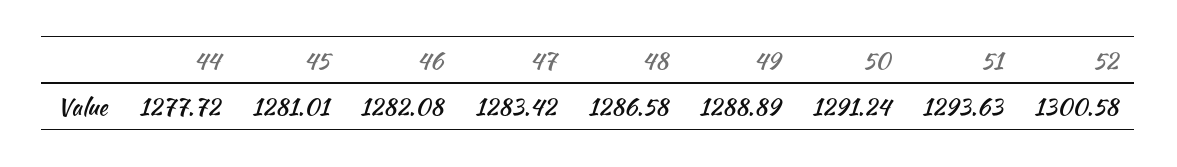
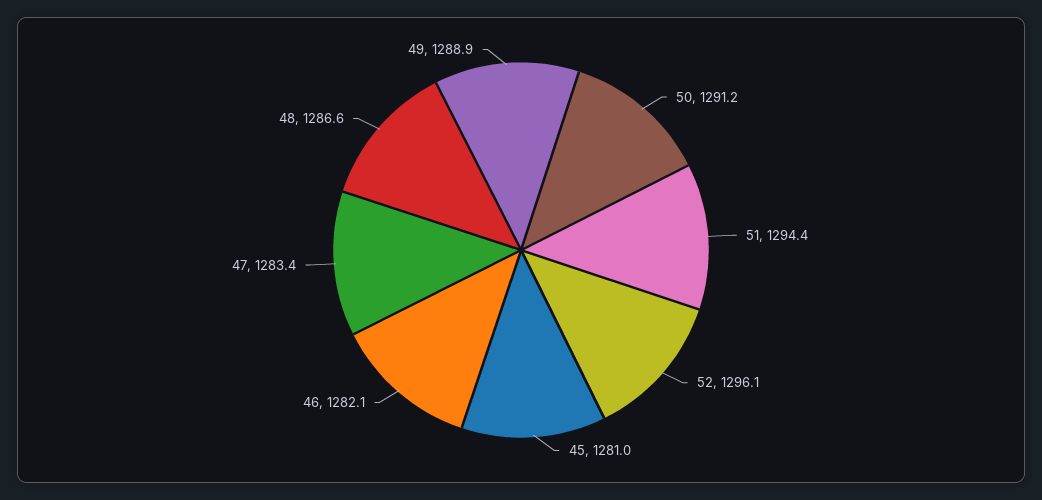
44: 1277.72 -> none
51: 1293.63 -> 1294.4
52: 1300.58 -> 1296.1

